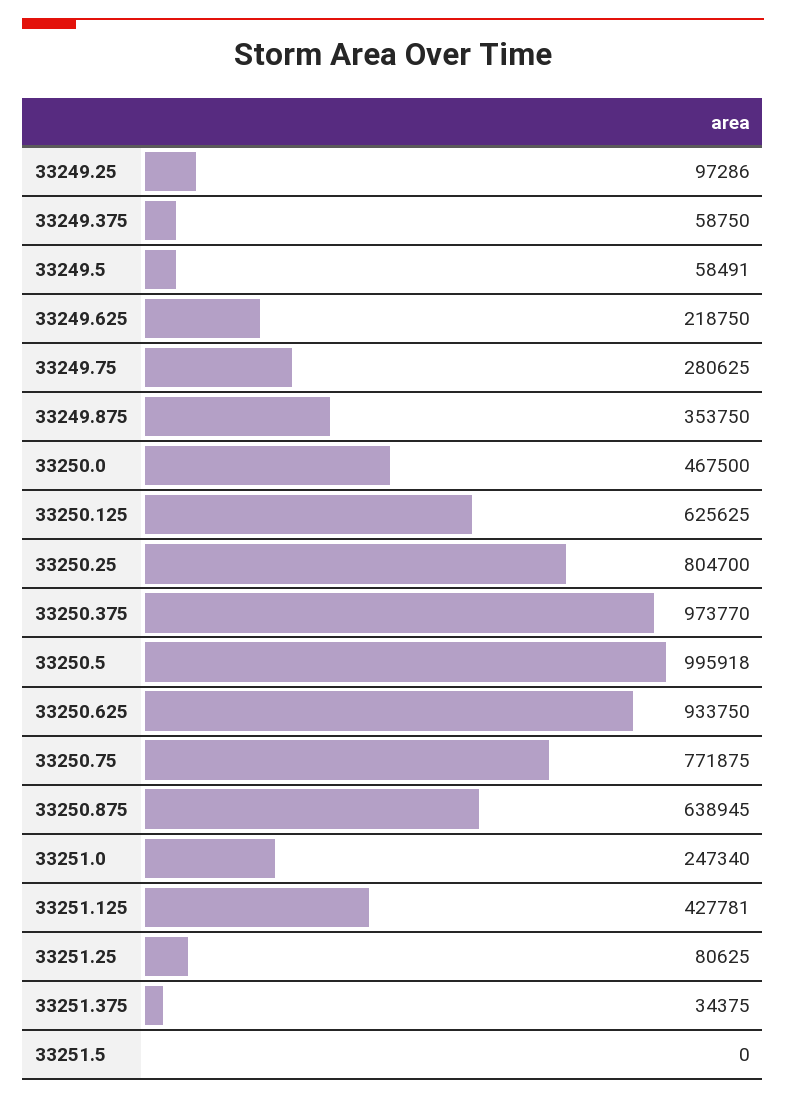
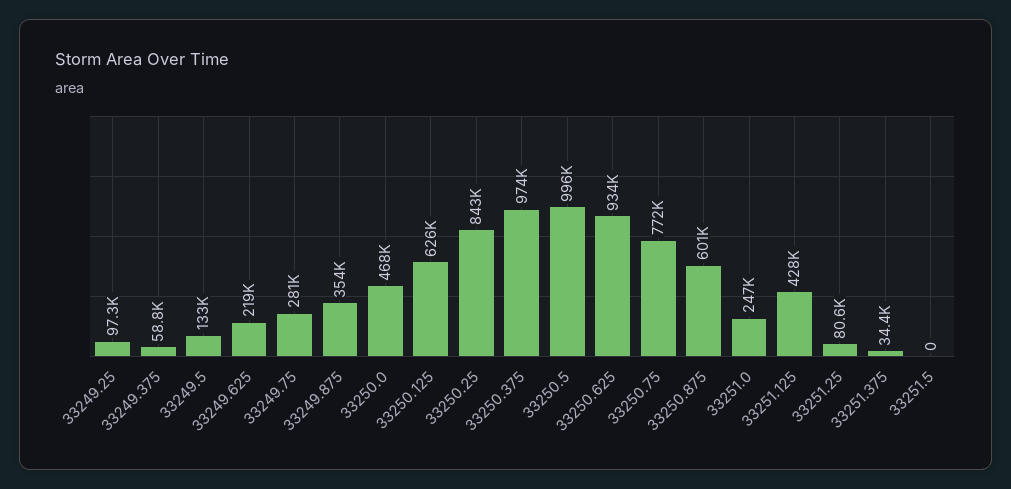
33249.5: 58491 -> 133000
33250.25: 804700 -> 843000
33250.875: 638945 -> 601000

